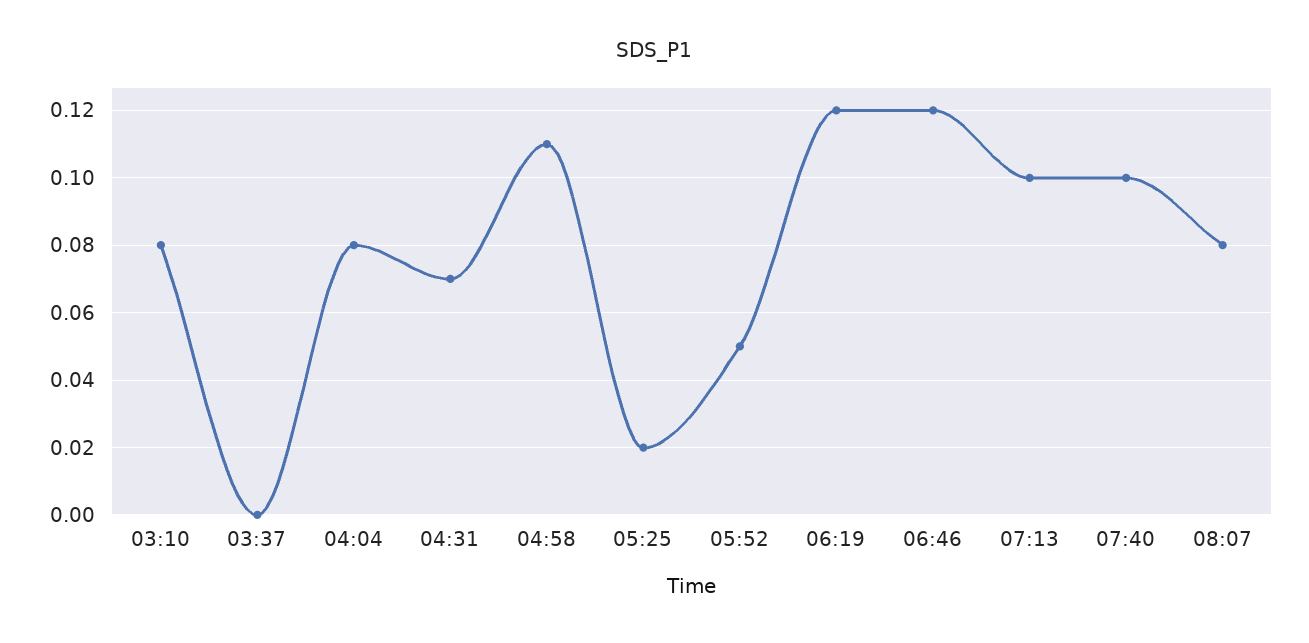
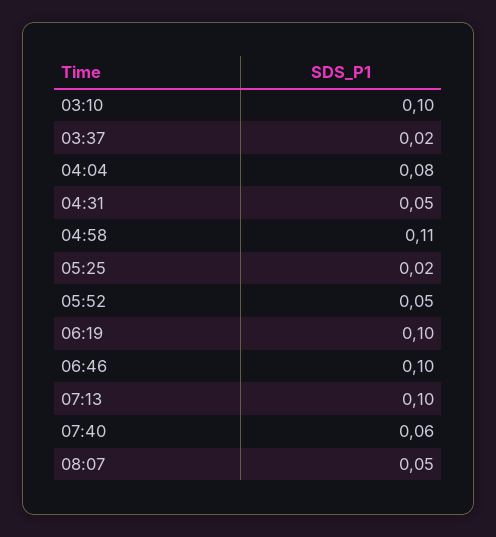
03:10: 0.08 -> 0.1
03:37: 0 -> 0.02
04:31: 0.07 -> 0.05
06:19: 0.12 -> 0.1
06:46: 0.12 -> 0.1
07:40: 0.1 -> 0.06
08:07: 0.08 -> 0.05

